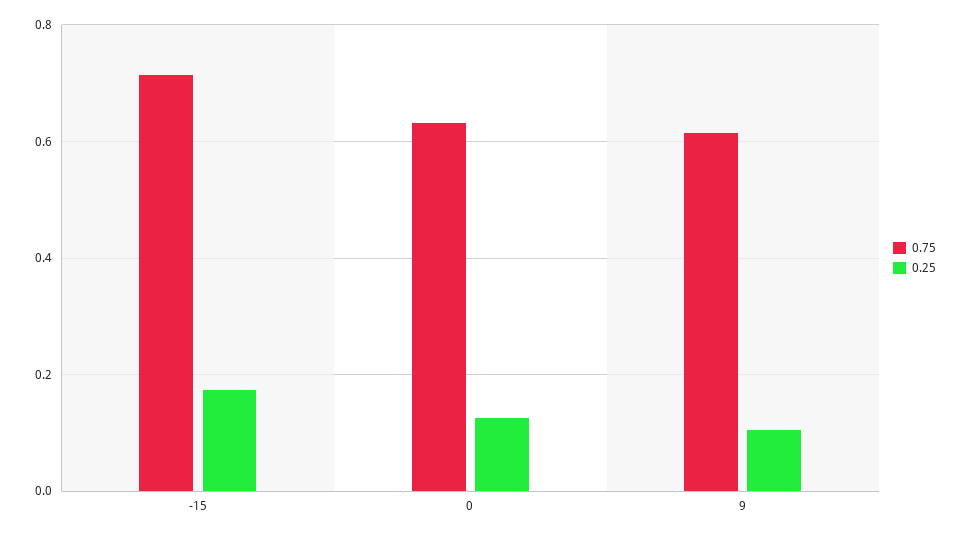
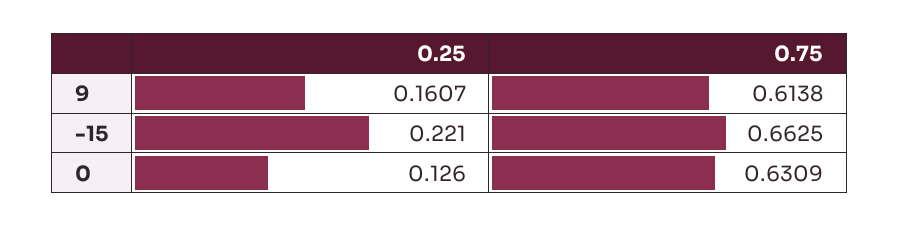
0.75, -15: 0.72 -> 0.6625
0.25, -15: 0.18 -> 0.221
0.25, 9: 0.1 -> 0.1607

